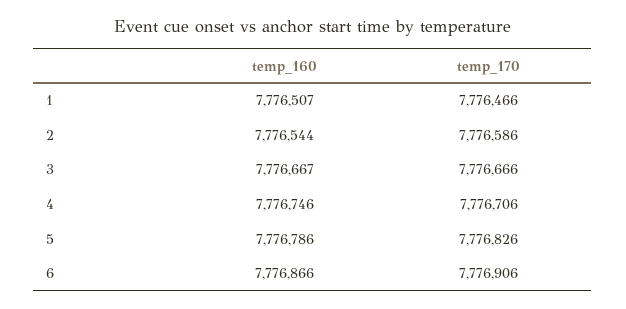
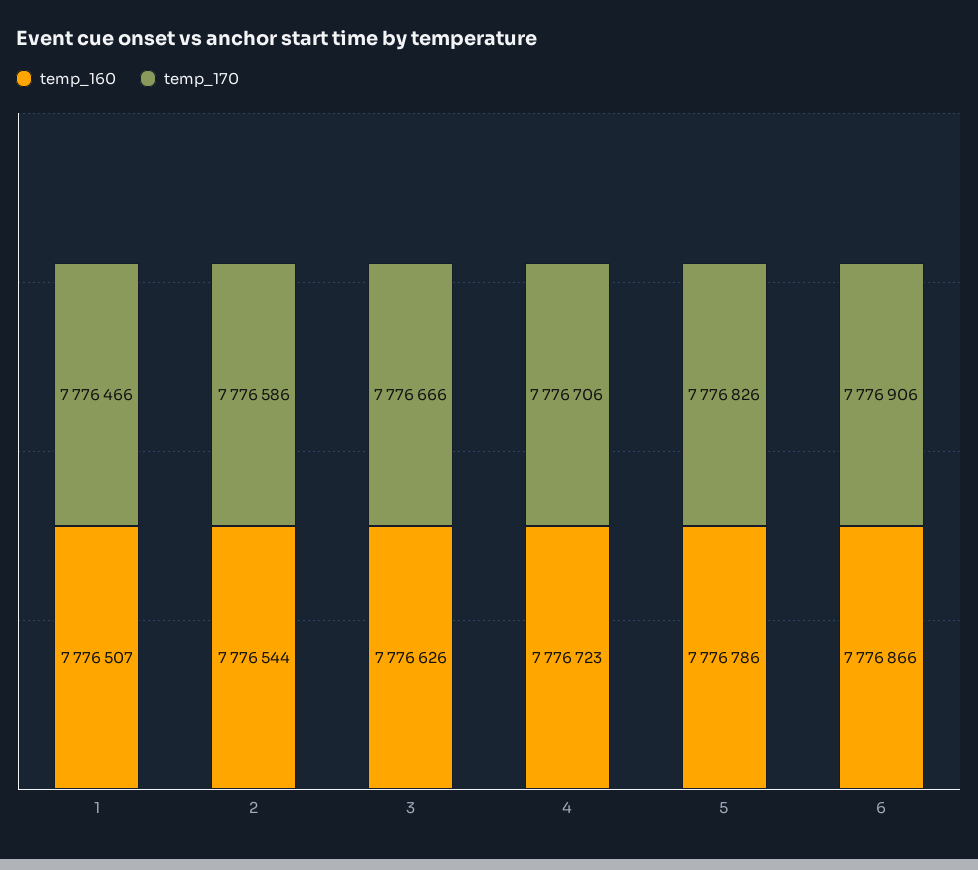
temp_160, 3: 7776667 -> 7776626
temp_160, 4: 7776746 -> 7776723

